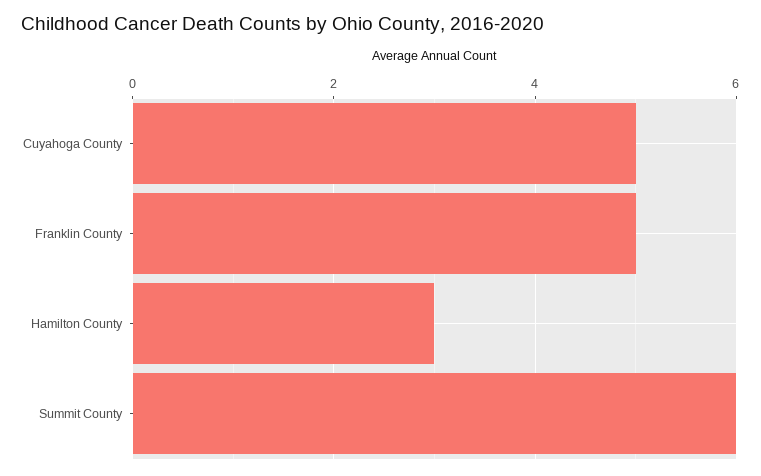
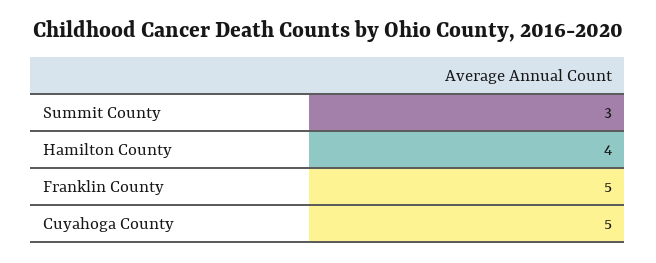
Hamilton County: 3 -> 4
Summit County: 6 -> 3

